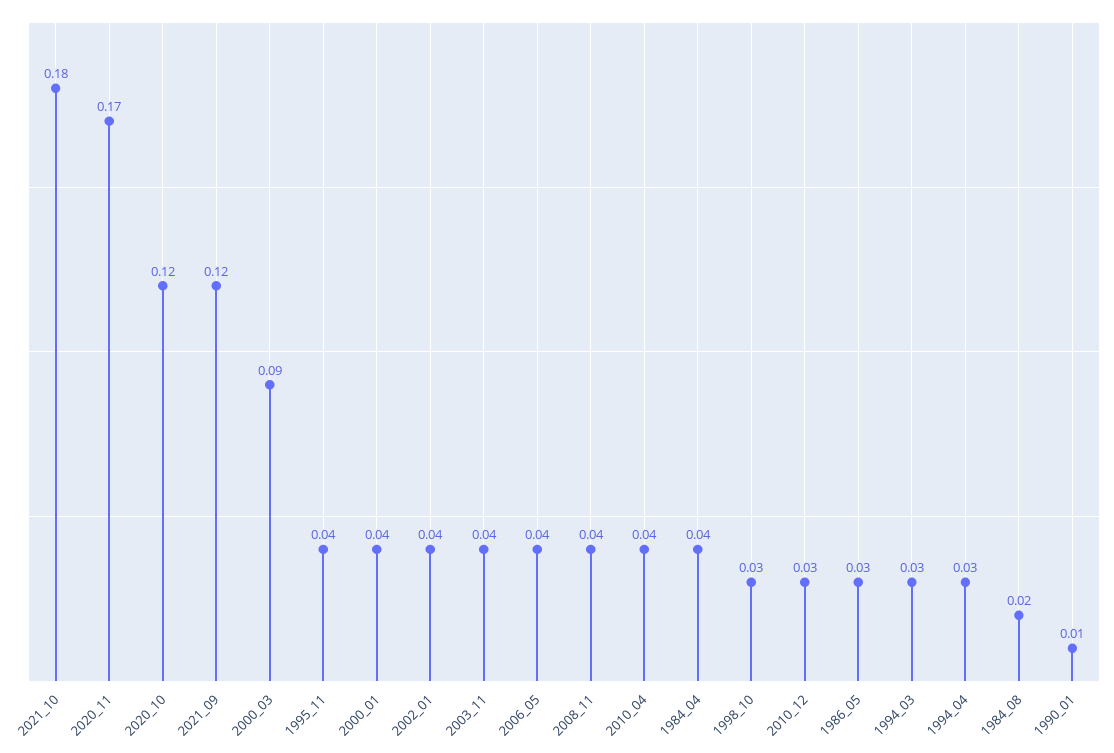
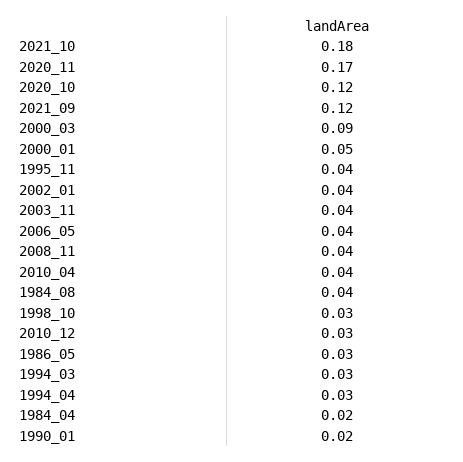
2000_01: 0.04 -> 0.05
1984_04: 0.04 -> 0.02
1984_08: 0.02 -> 0.04
1990_01: 0.01 -> 0.02

